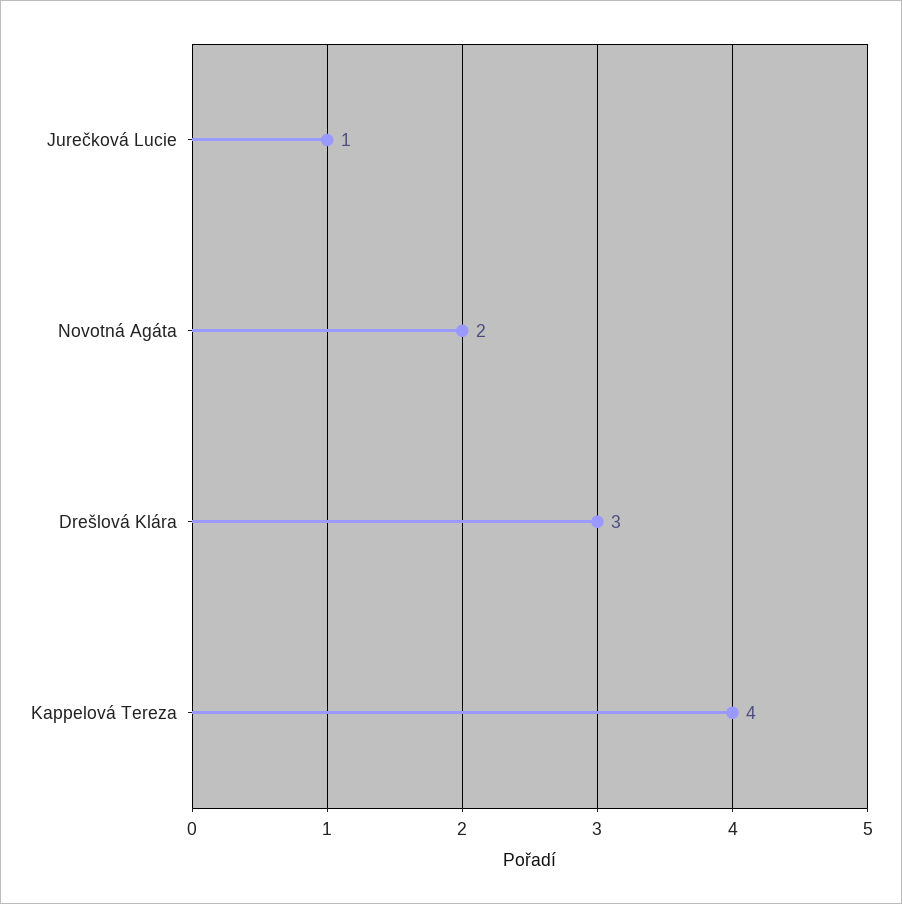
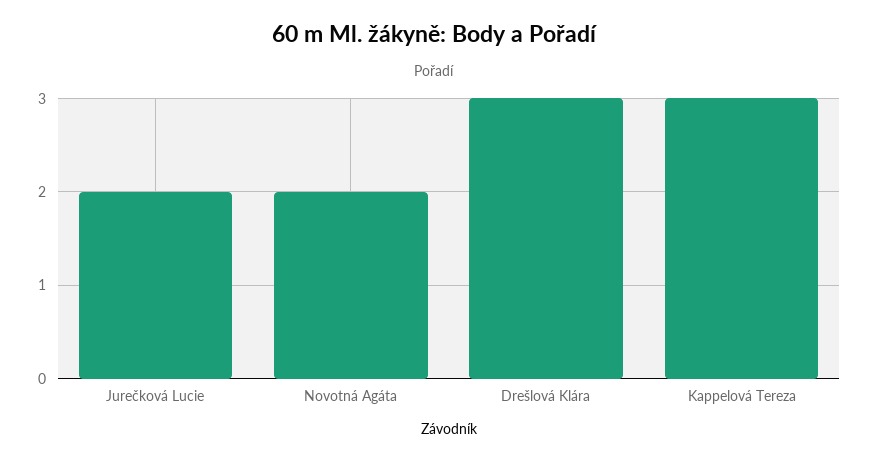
Jurečková Lucie: 1 -> 2
Kappelová Tereza: 4 -> 3

